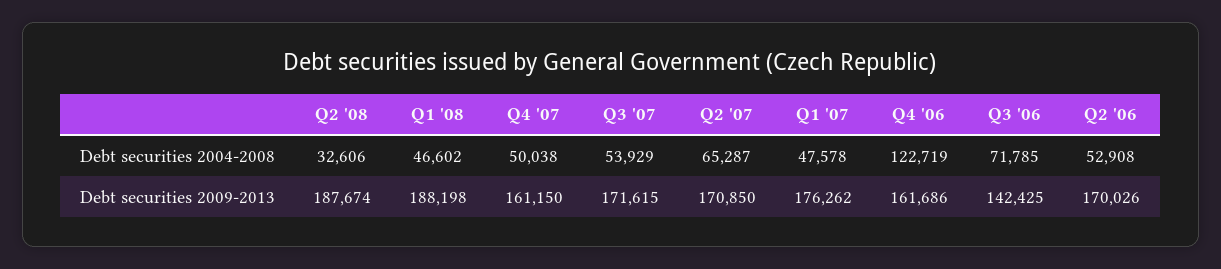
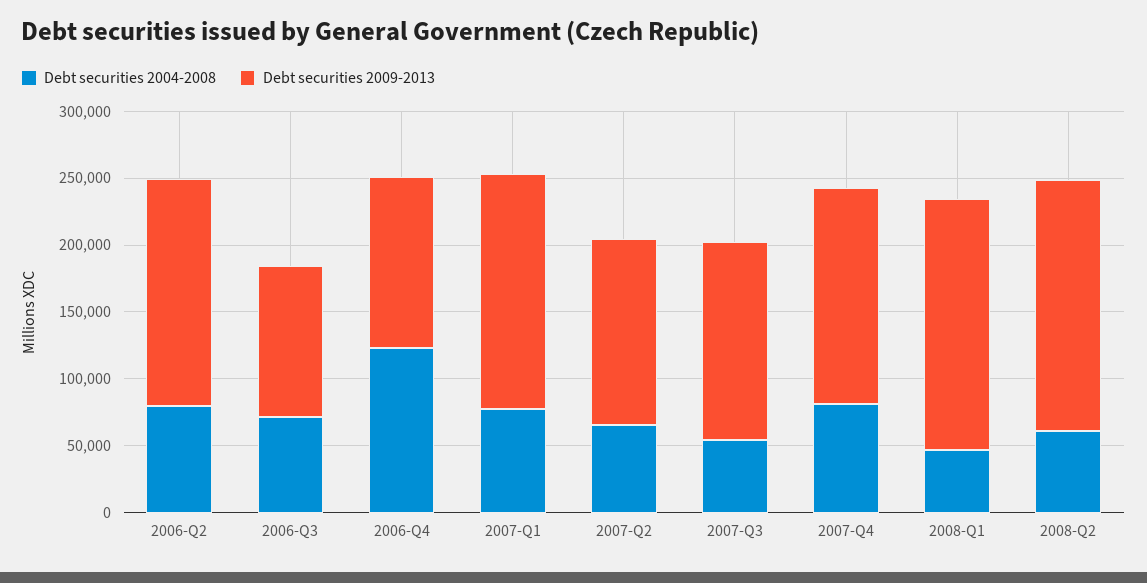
Debt securities 2004-2008, Q2 '08: 32606 -> 60000
Debt securities 2004-2008, Q4 '07: 50038 -> 80000
Debt securities 2004-2008, Q1 '07: 47578 -> 80000
Debt securities 2004-2008, Q2 '06: 52908 -> 80000
Debt securities 2009-2013, Q3 '07: 171615 -> 150000
Debt securities 2009-2013, Q2 '07: 170850 -> 140000
Debt securities 2009-2013, Q4 '06: 161686 -> 130000
Debt securities 2009-2013, Q3 '06: 142425 -> 110000

